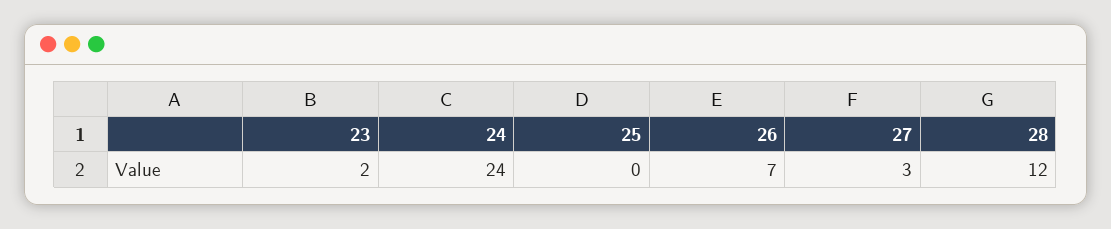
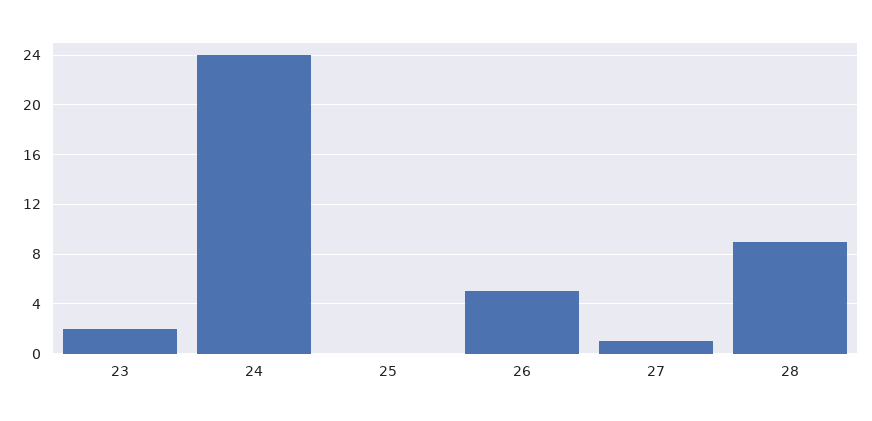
26: 7 -> 5
27: 3 -> 1
28: 12 -> 9

